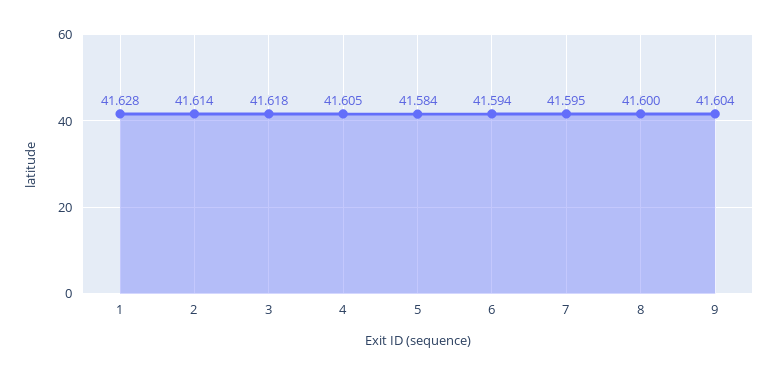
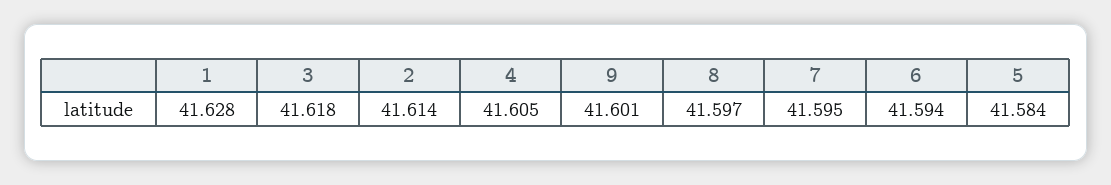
8: 41.6 -> 41.597
9: 41.604 -> 41.601

